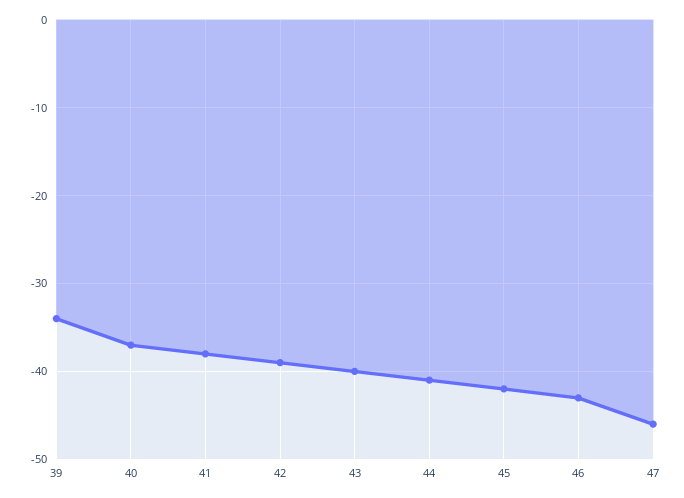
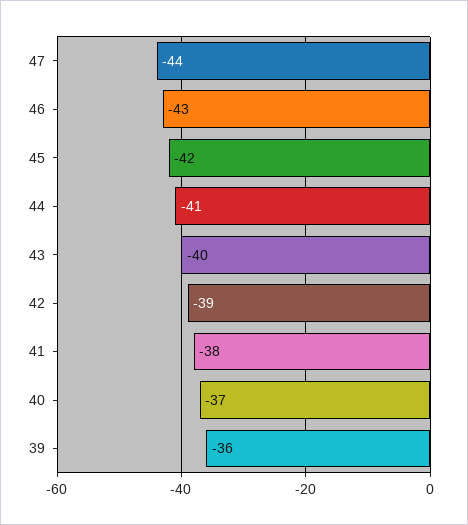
39: -34 -> -36
47: -46 -> -44

